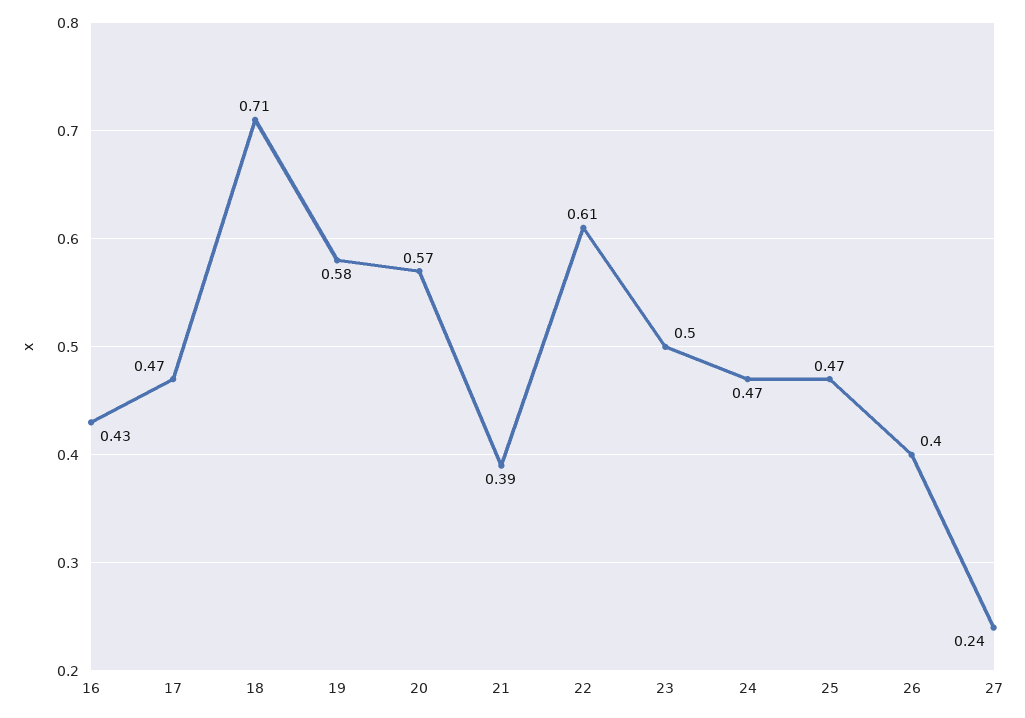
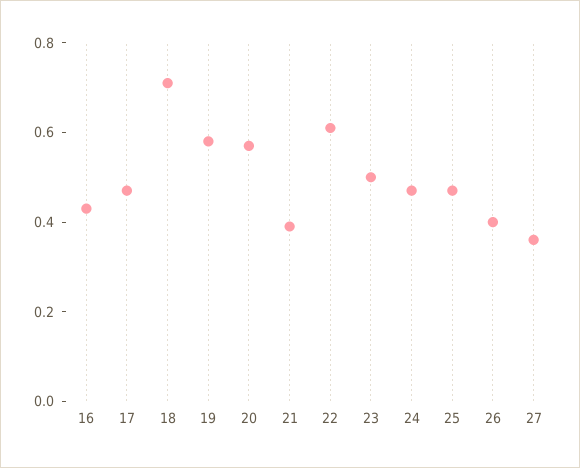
27: 0.24 -> 0.35

